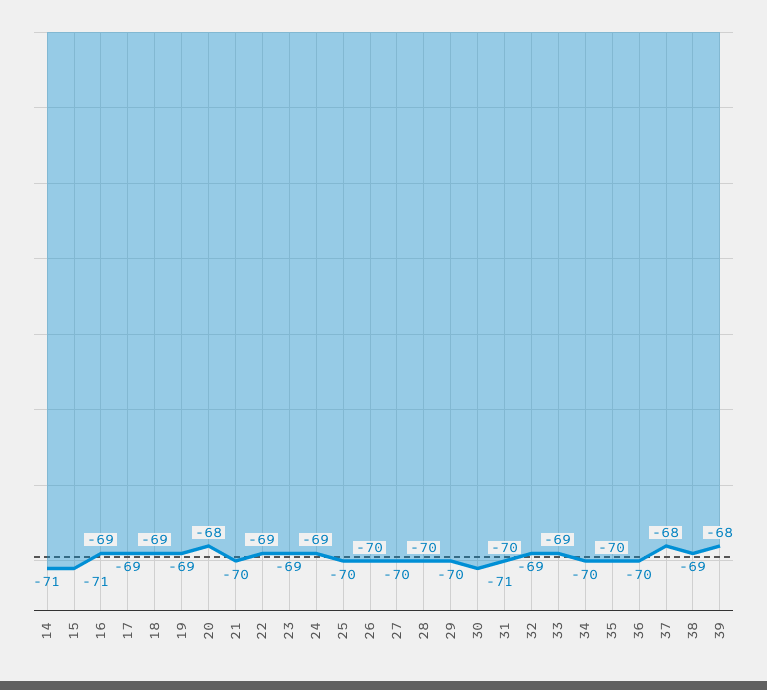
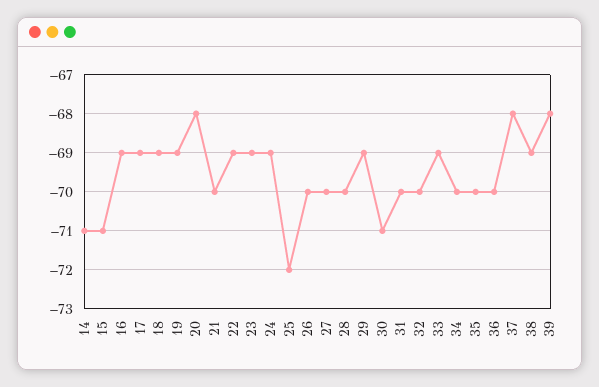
25: -70 -> -72
29: -70 -> -69
32: -69 -> -70

